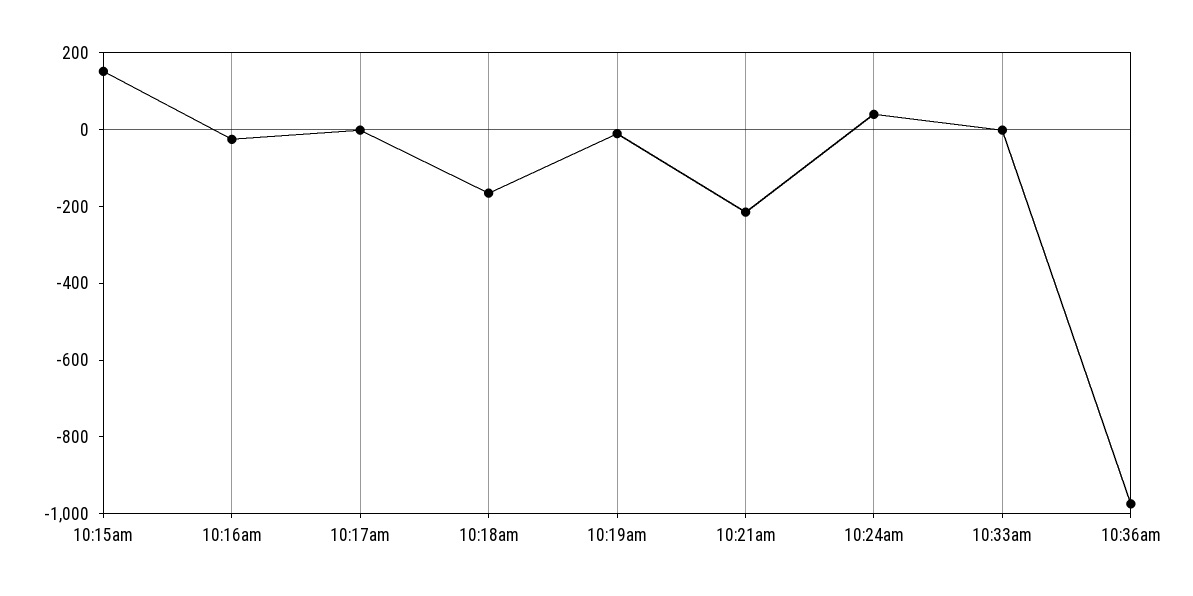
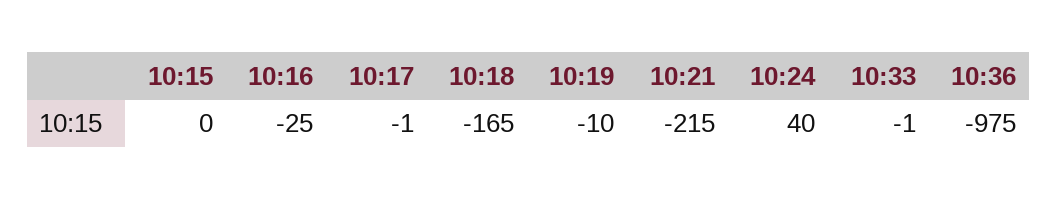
10:15am: 150 -> 0

